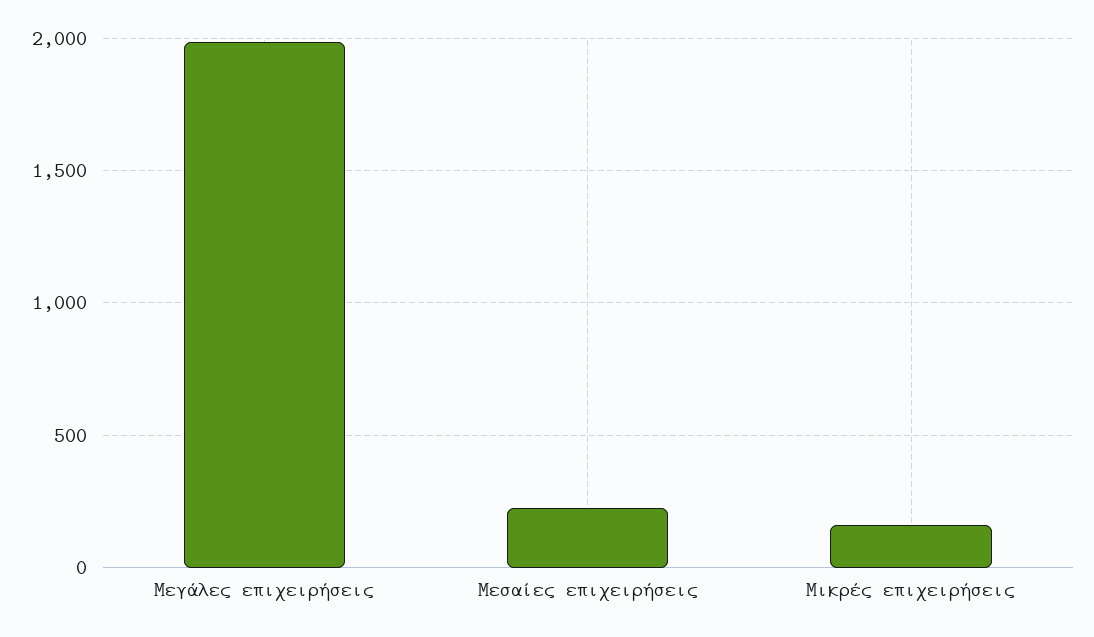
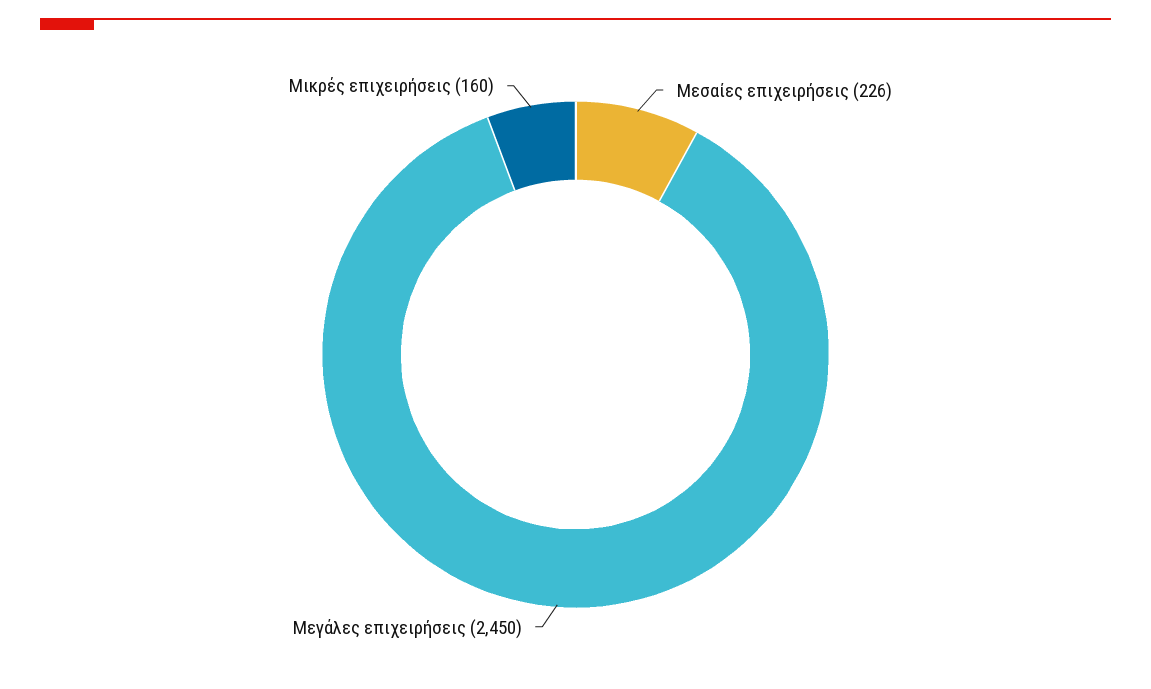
Μεγάλες επιχειρήσεις: 2000 -> 2450

